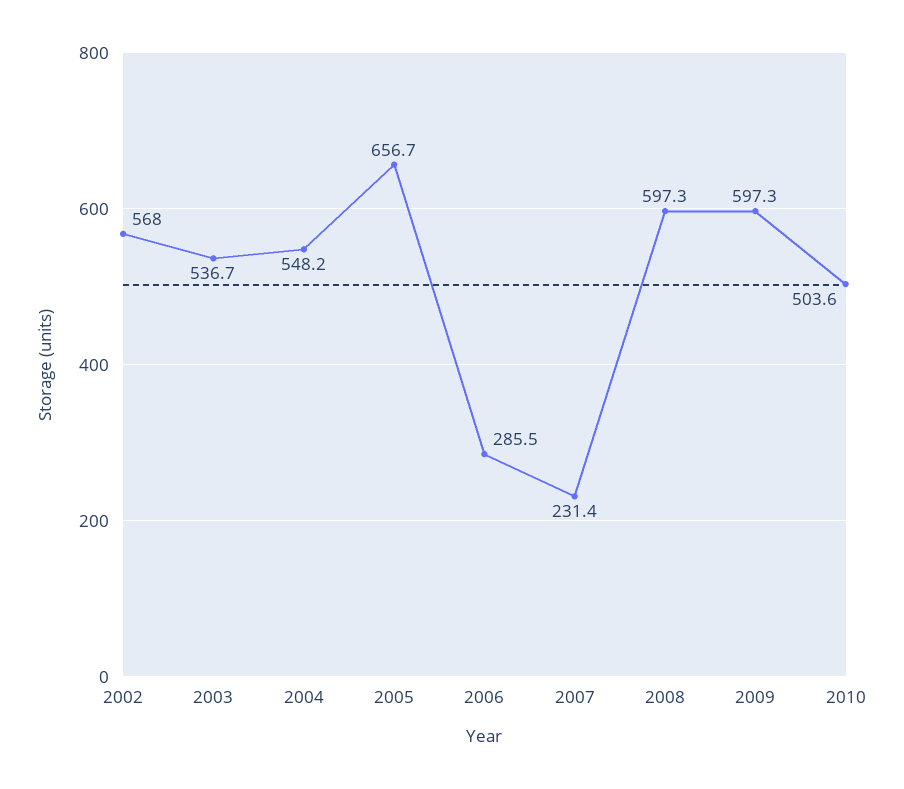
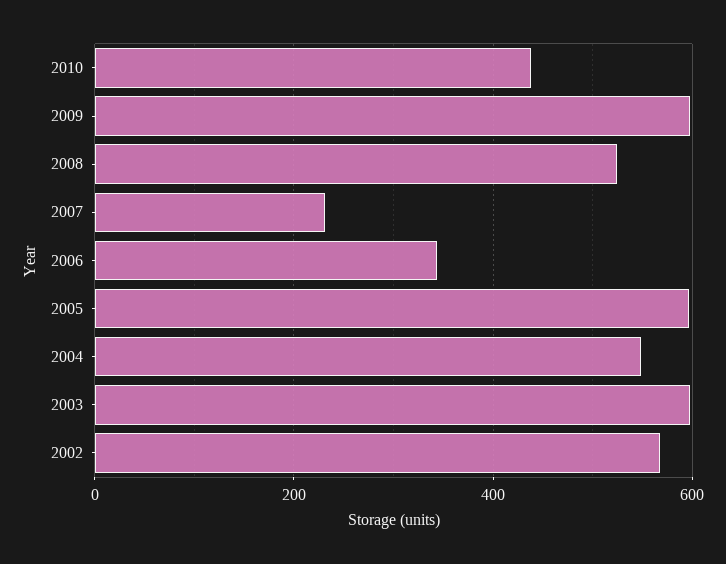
2003: 536.7 -> 600
2005: 656.7 -> 600
2006: 285.5 -> 340
2008: 597.3 -> 520
2010: 503.6 -> 440

